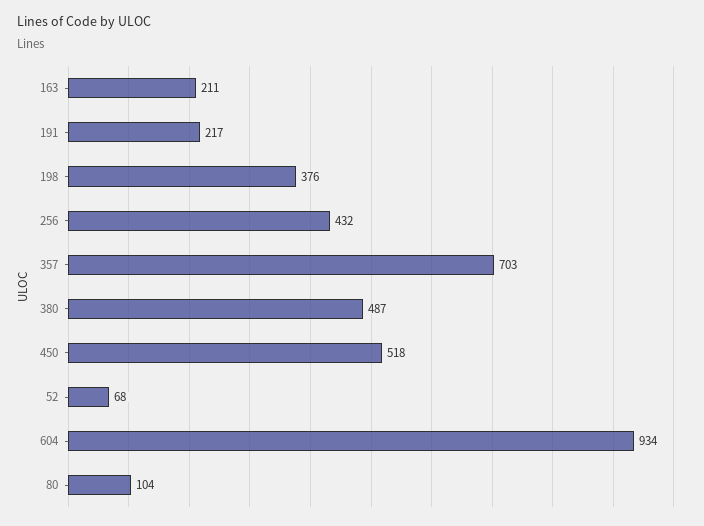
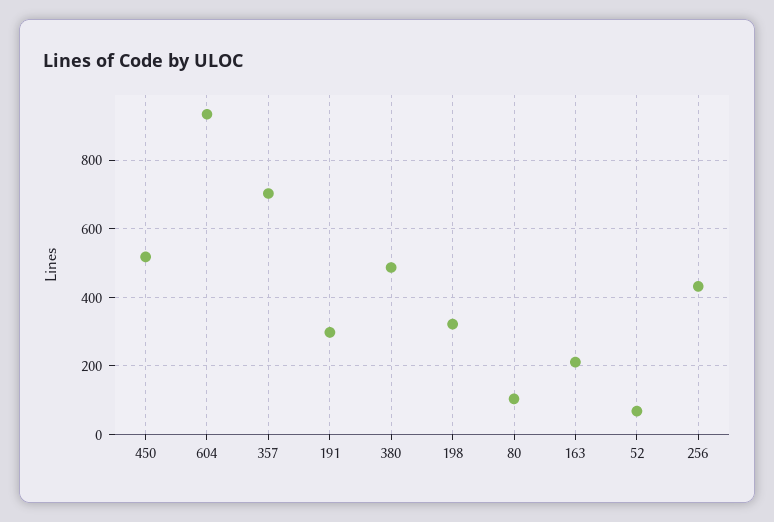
191: 217 -> 300
198: 376 -> 320

